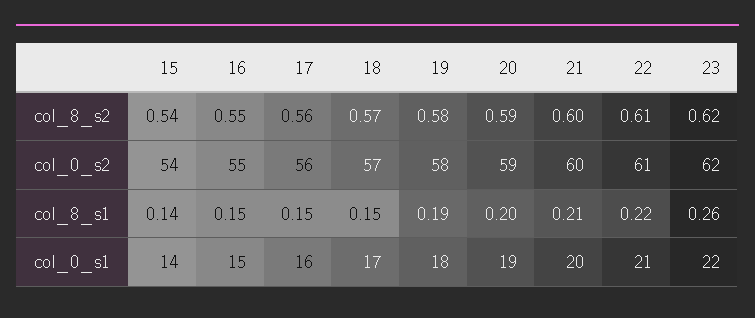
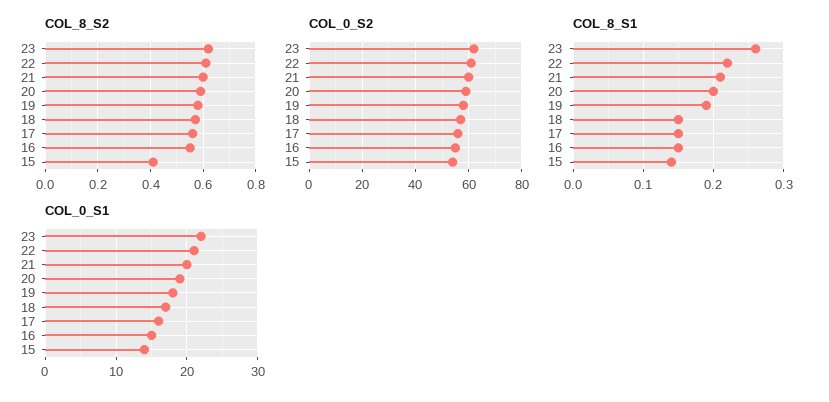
col_8_s2, 15: 0.54 -> 0.4

